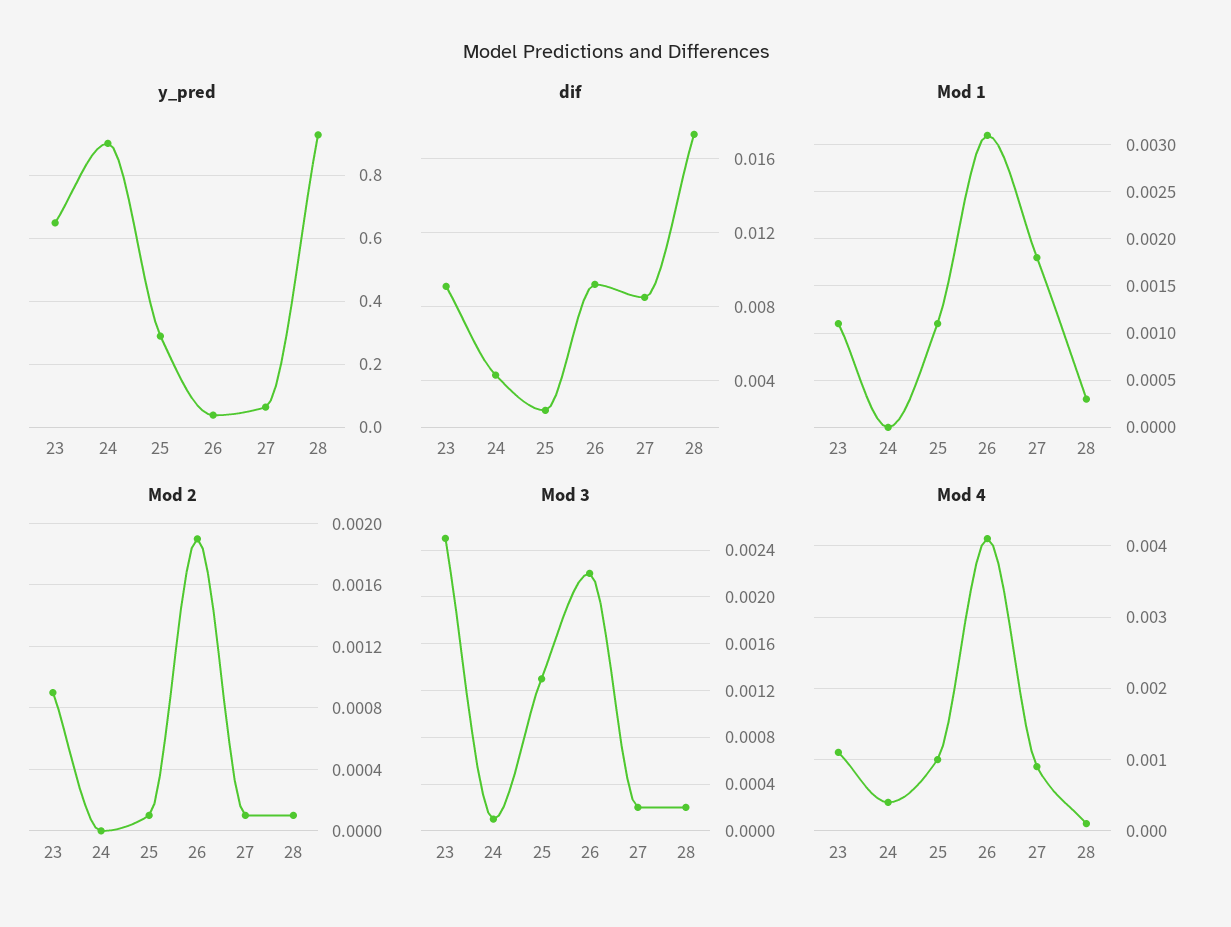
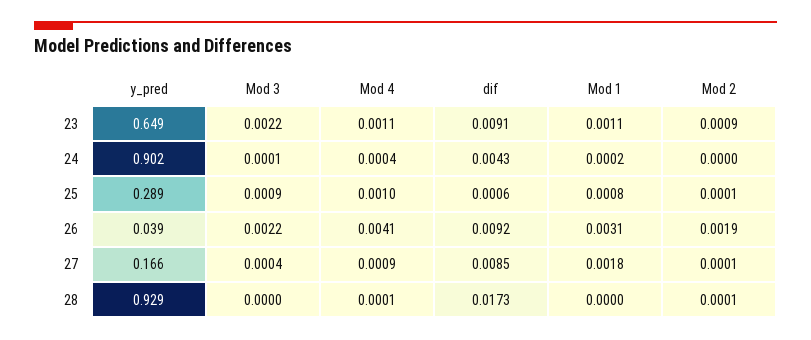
y_pred, 27: 0.06 -> 0.166
dif, 25: 0.0025 -> 0.0006
Mod 1, 24: 0 -> 0.0002
Mod 1, 25: 0.0011 -> 0.0008
Mod 1, 28: 0.0003 -> 0
Mod 3, 23: 0.0025 -> 0.0022
Mod 3, 25: 0.0013 -> 0.0009
Mod 3, 27: 0.0002 -> 0.0004
Mod 3, 28: 0.0002 -> 0

